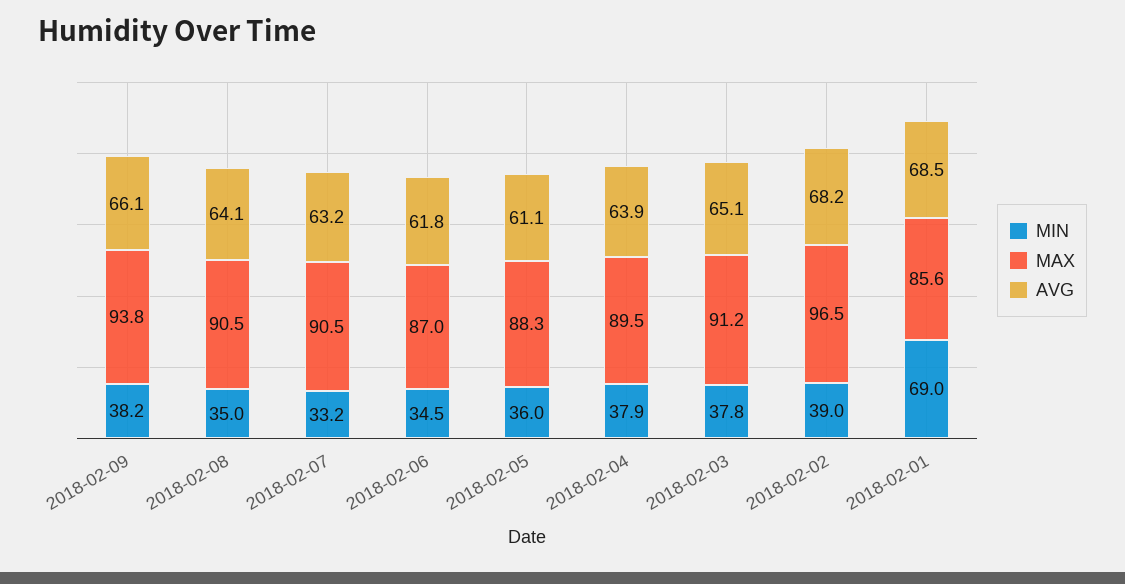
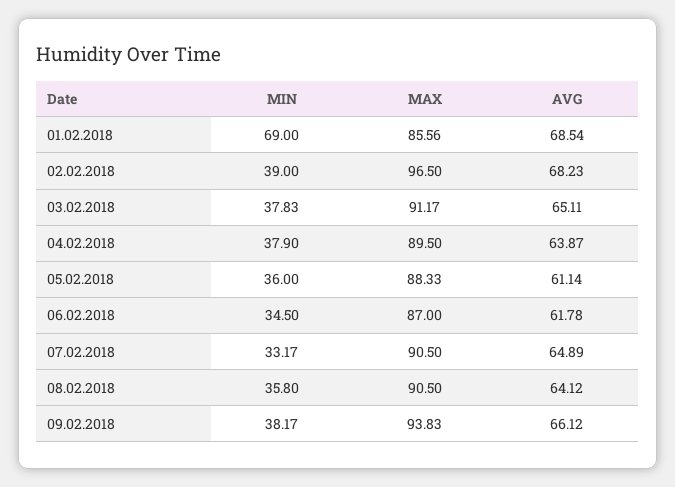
MIN, 2018-02-08: 35 -> 35.8
AVG, 2018-02-07: 63.2 -> 64.89

